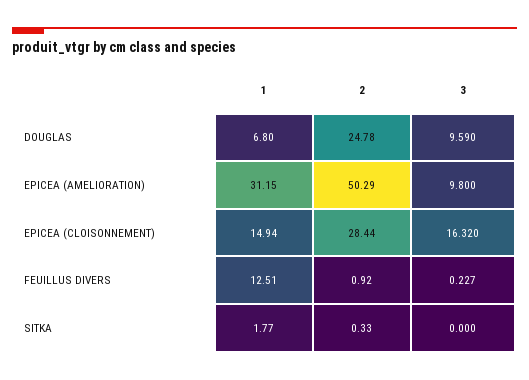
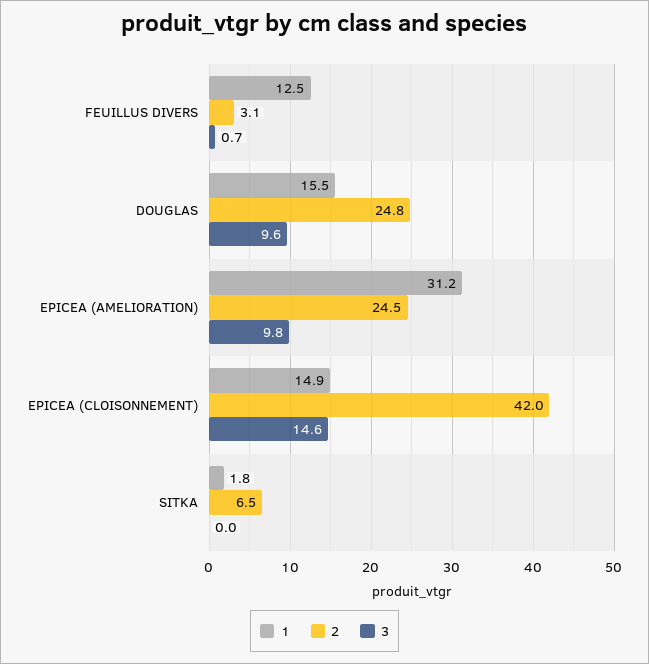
1, DOUGLAS: 6.8 -> 15.5
2, EPICEA (AMELIORATION): 50.29 -> 24.5
2, EPICEA (CLOISONNEMENT): 28.44 -> 42
3, EPICEA (CLOISONNEMENT): 16.32 -> 14.6
2, FEUILLUS DIVERS: 0.92 -> 3.1
3, FEUILLUS DIVERS: 0.227 -> 0.7
2, SITKA: 0.33 -> 6.5

